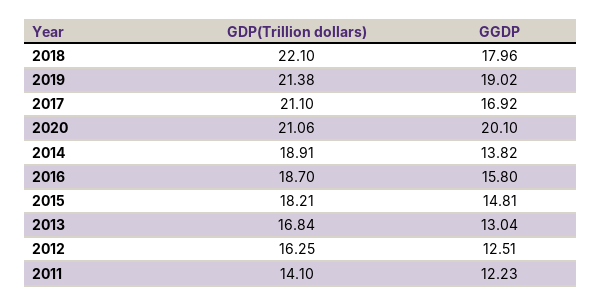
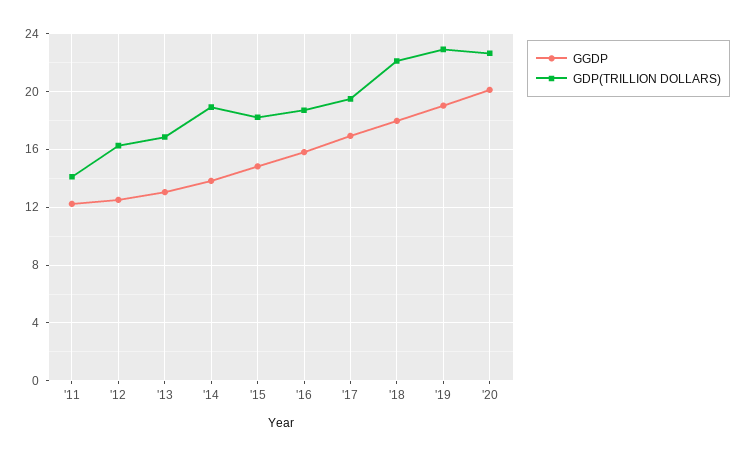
GDP(Trillion dollars), 2019: 21.38 -> 23
GDP(Trillion dollars), 2017: 21.1 -> 19.5
GDP(Trillion dollars), 2020: 21.06 -> 22.5

